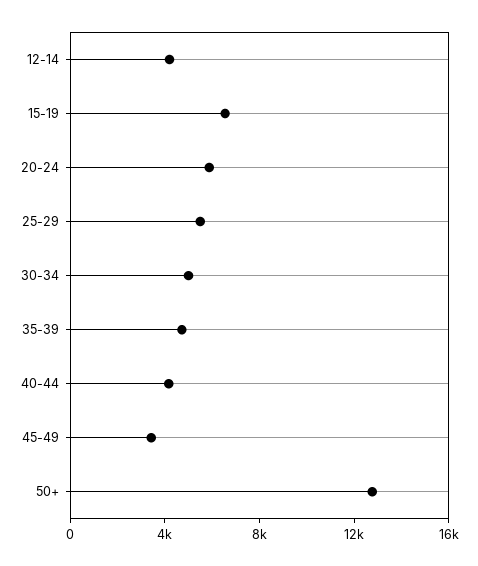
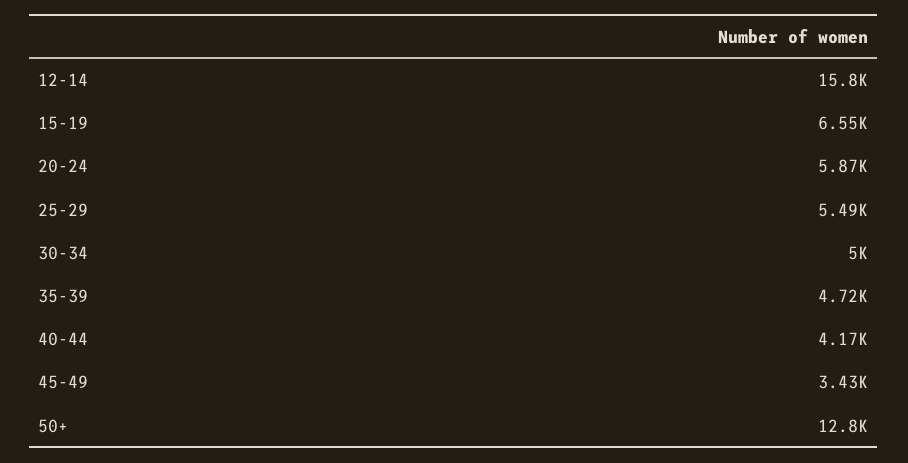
12-14: 4000 -> 15800

